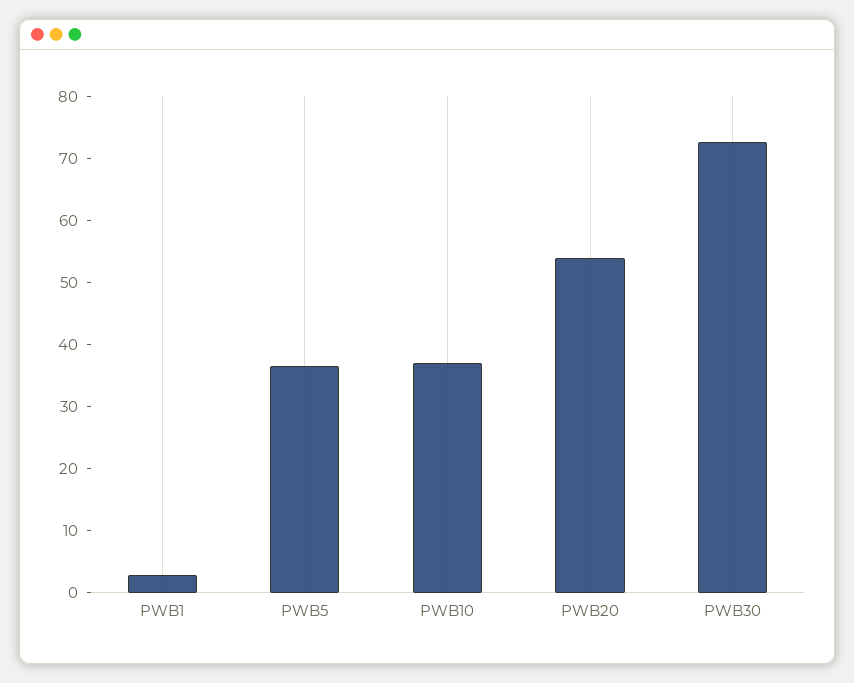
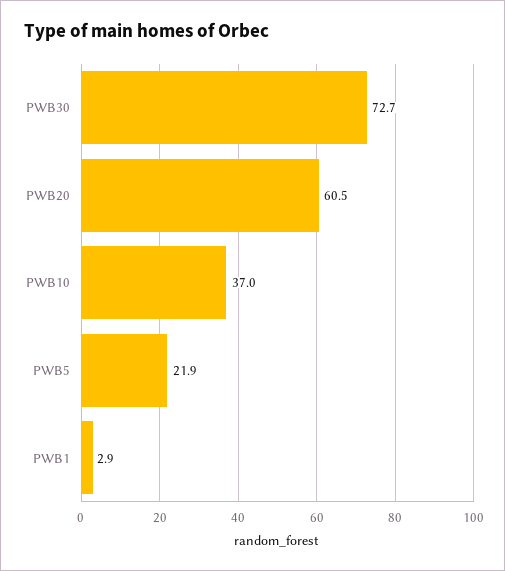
PWB5: 36 -> 21.9
PWB20: 54 -> 60.5

